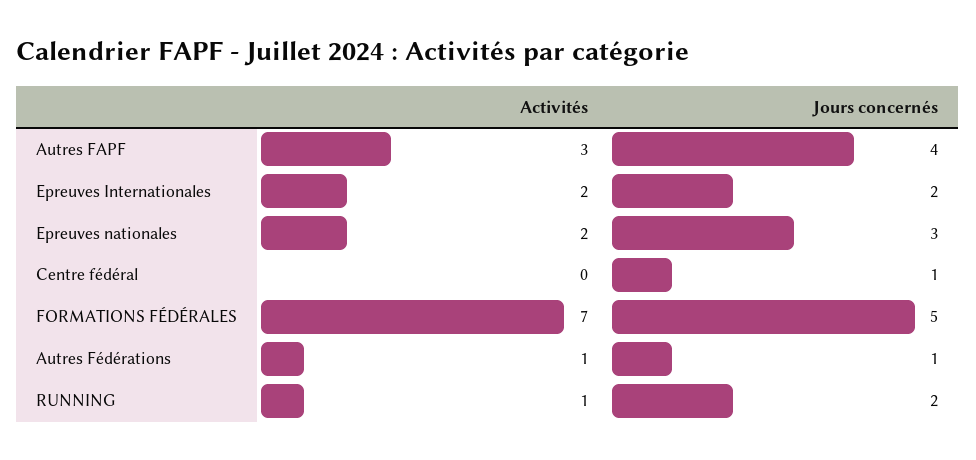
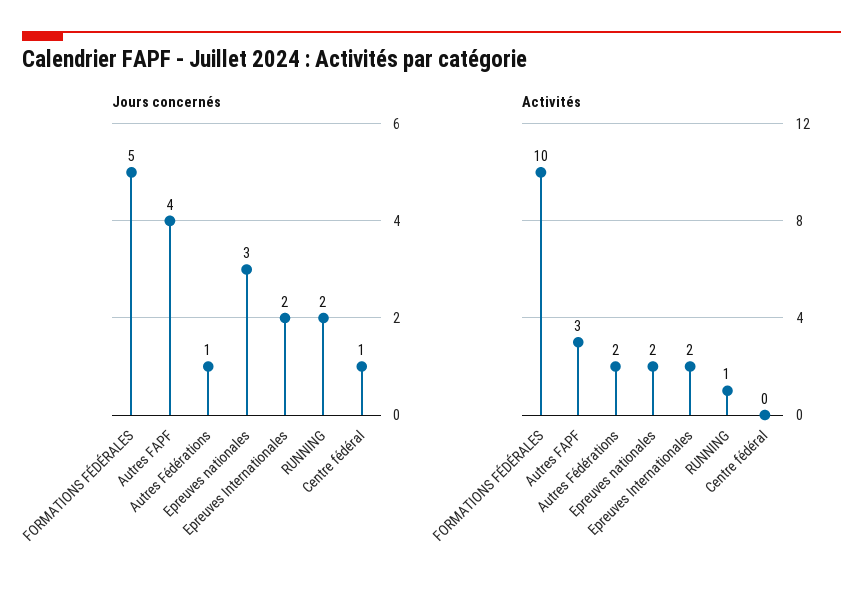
Activités, FORMATIONS FÉDÉRALES: 7 -> 10
Activités, Autres Fédérations: 1 -> 2

